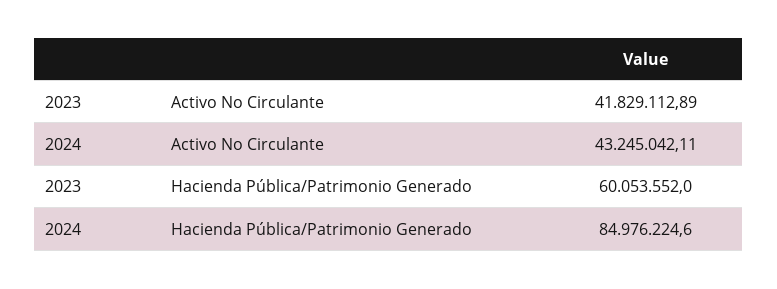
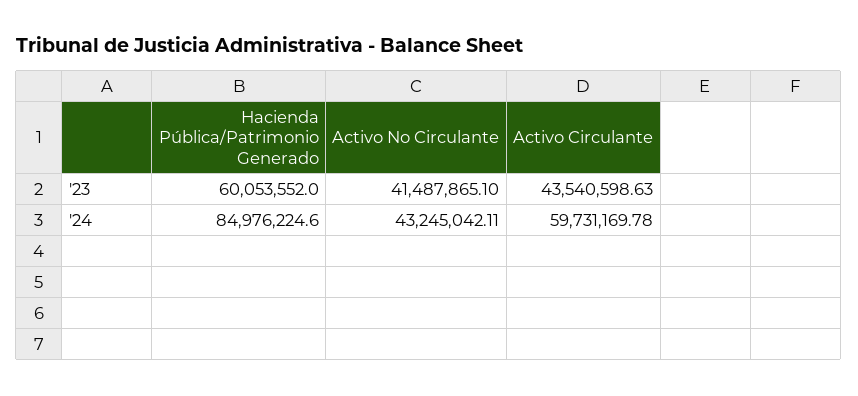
2023, Activo No Circulante: 41829112.89 -> 41487865.1
2023, Activo Circulante: none -> 43540598.63
2024, Activo Circulante: none -> 59731169.78

